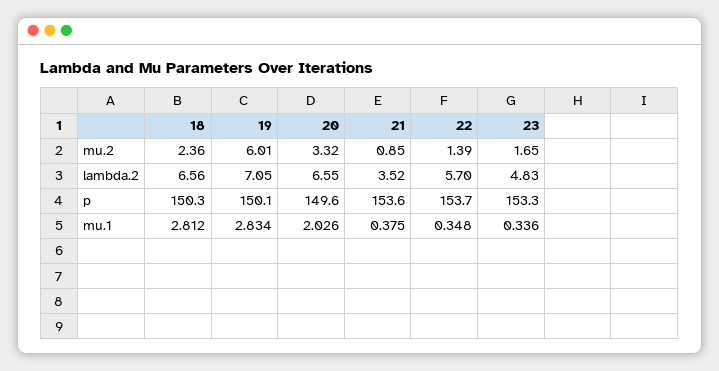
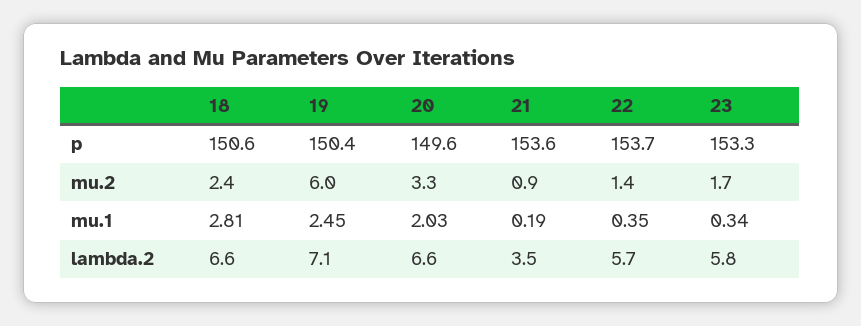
23, lambda.2: 4.83 -> 5.8
18, p: 150.3 -> 150.6
19, p: 150.1 -> 150.4
19, mu.1: 2.834 -> 2.45
21, mu.1: 0.375 -> 0.19

